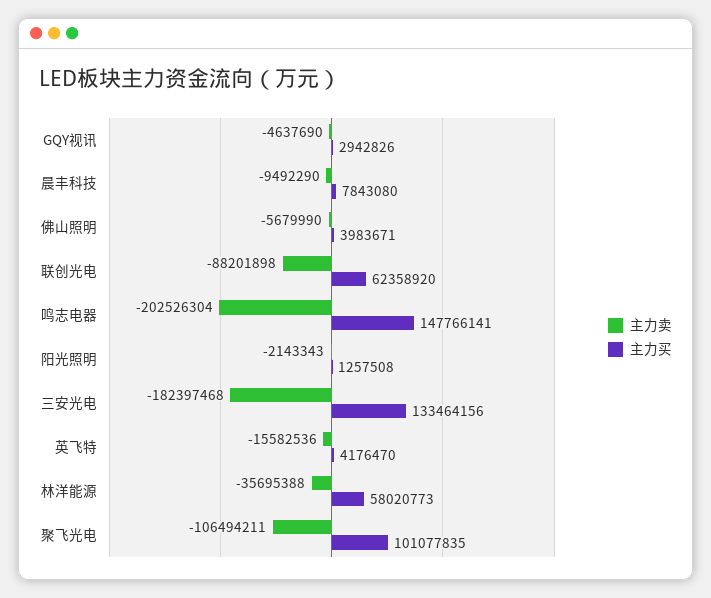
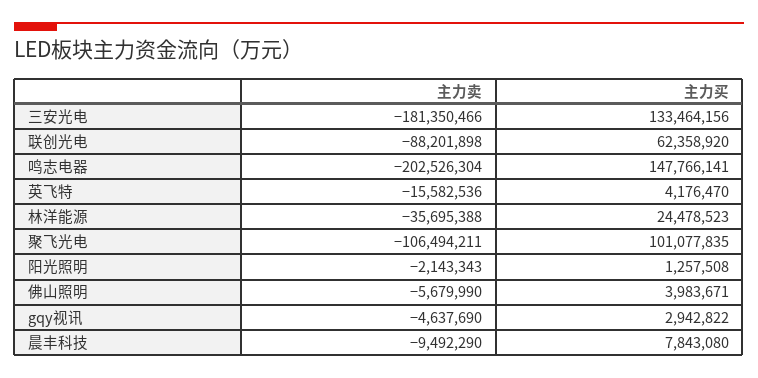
主力买, GQY视讯: 2942826 -> 2942822
主力卖, 三安光电: -182397468 -> -181350466
主力买, 林洋能源: 58020773 -> 24478523

